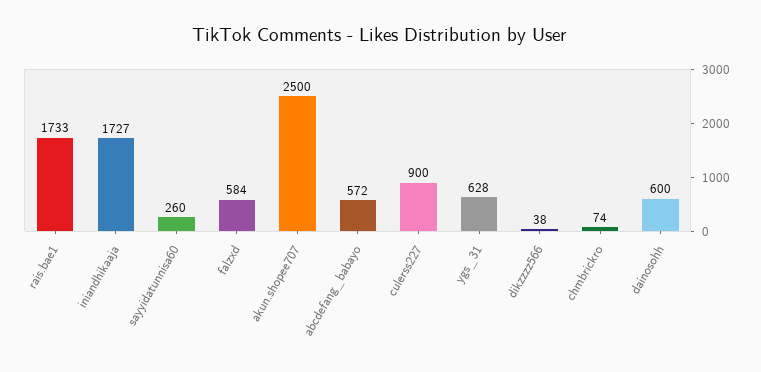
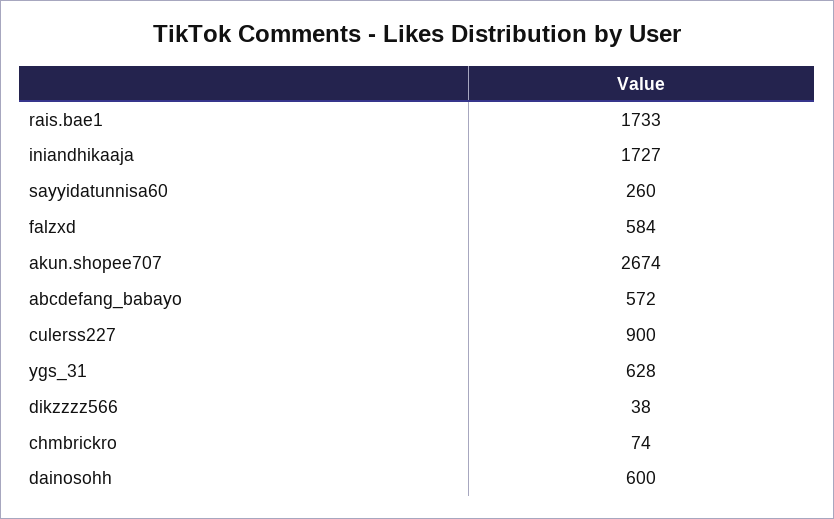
akun.shopee707: 2500 -> 2674

